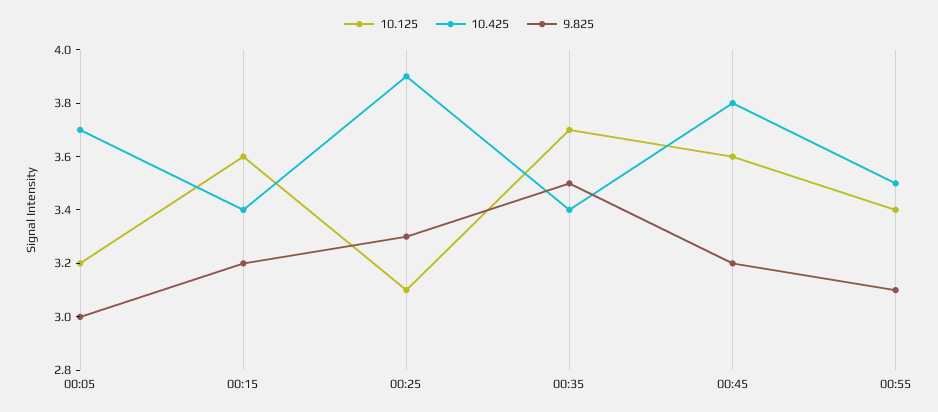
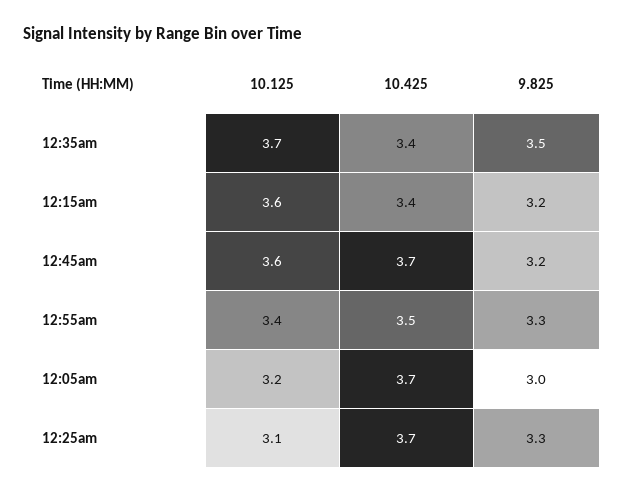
10.425, 00:25: 3.9 -> 3.7
10.425, 00:45: 3.8 -> 3.7
9.825, 00:55: 3.1 -> 3.3

